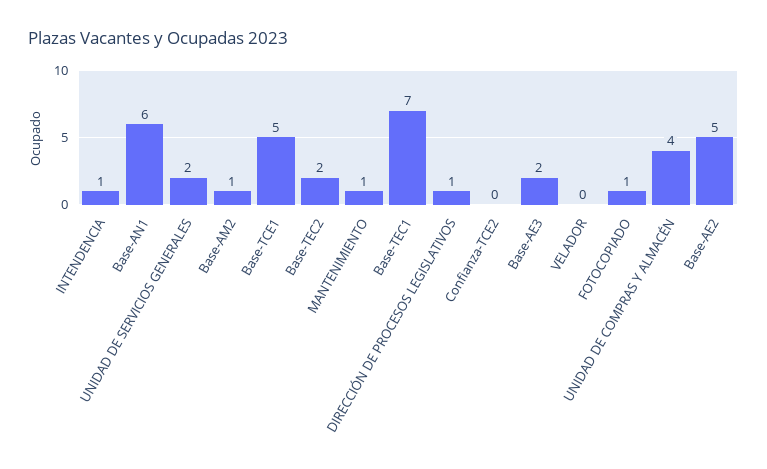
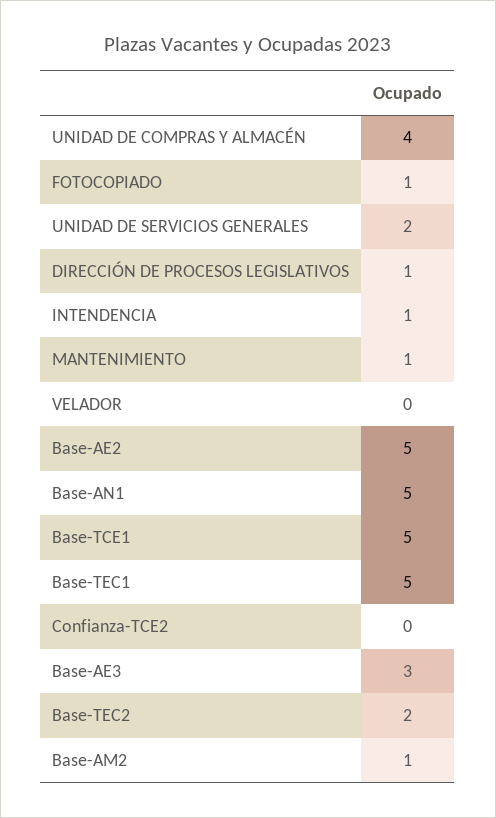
Base-AN1: 6 -> 5
Base-TEC1: 7 -> 5
Base-AE3: 2 -> 3

